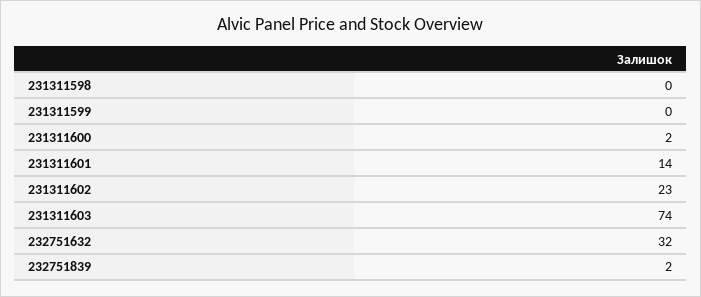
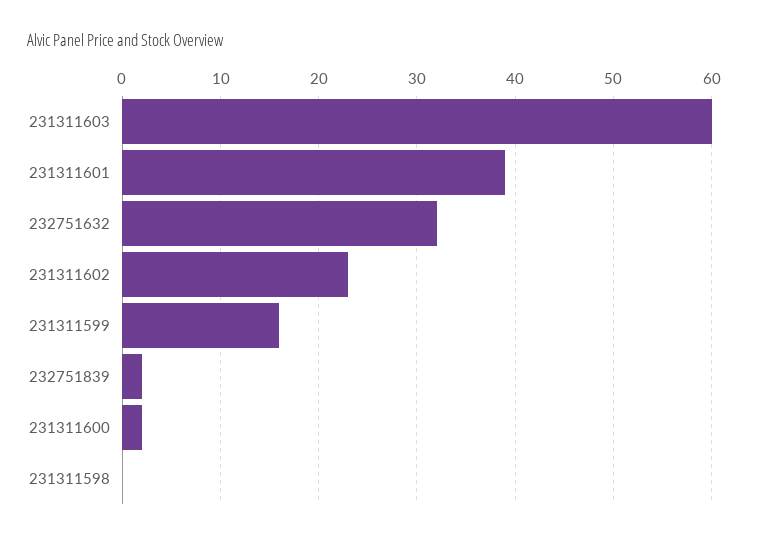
231311599: 0 -> 16
231311601: 14 -> 39
231311603: 74 -> 60

